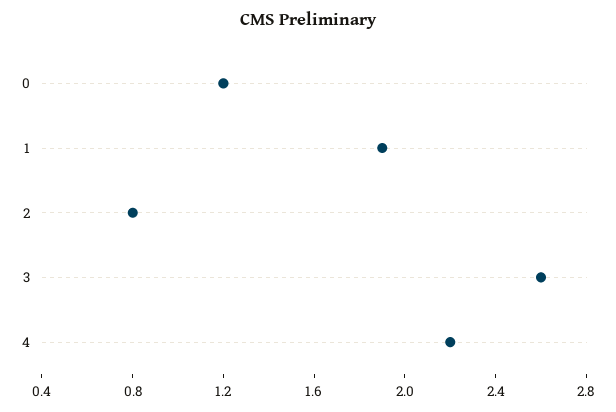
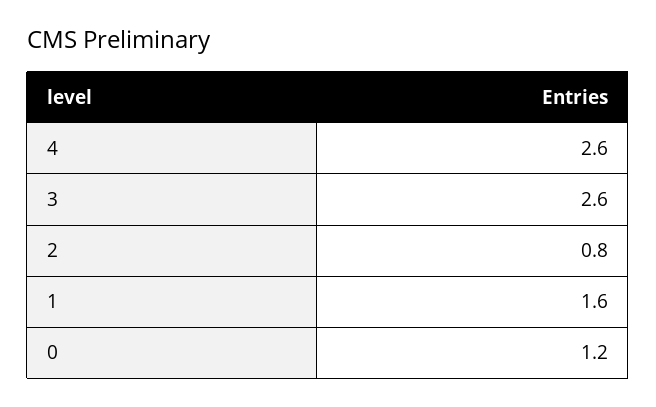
1: 1.9 -> 1.6
4: 2.2 -> 2.6

